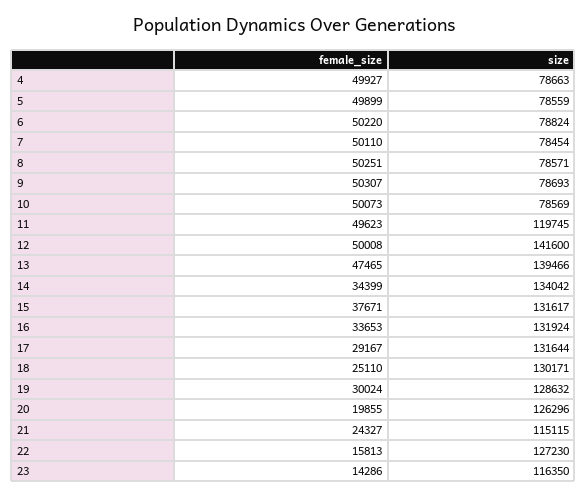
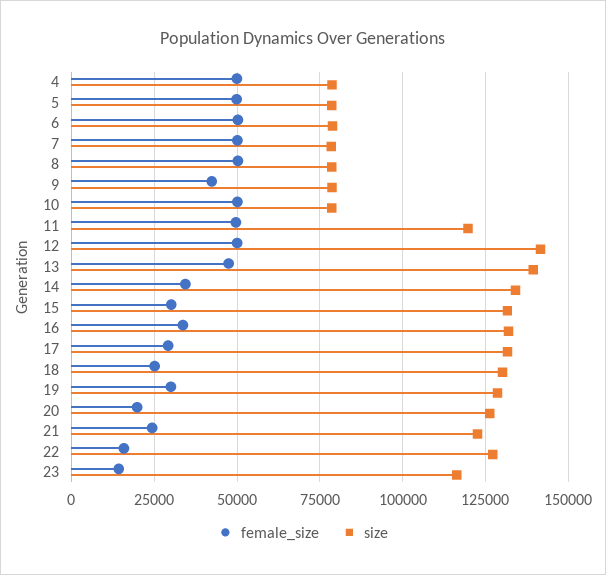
female_size, 9: 50307 -> 42500
female_size, 15: 37671 -> 30000
size, 21: 115115 -> 122500

